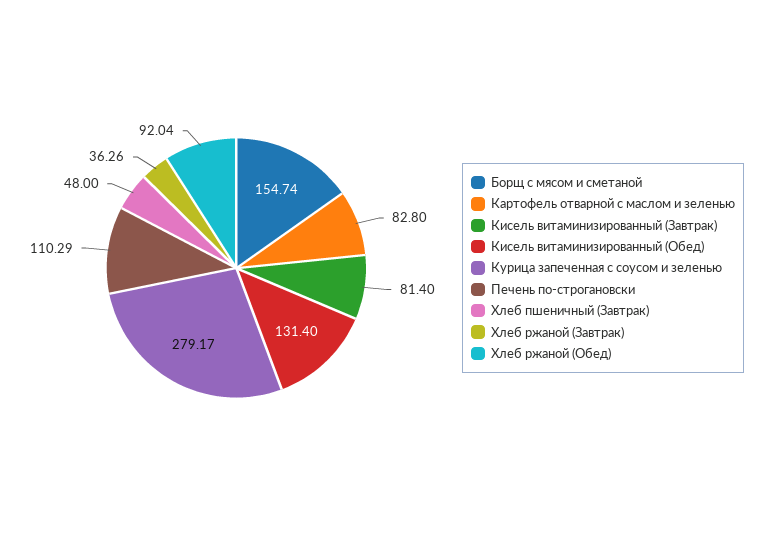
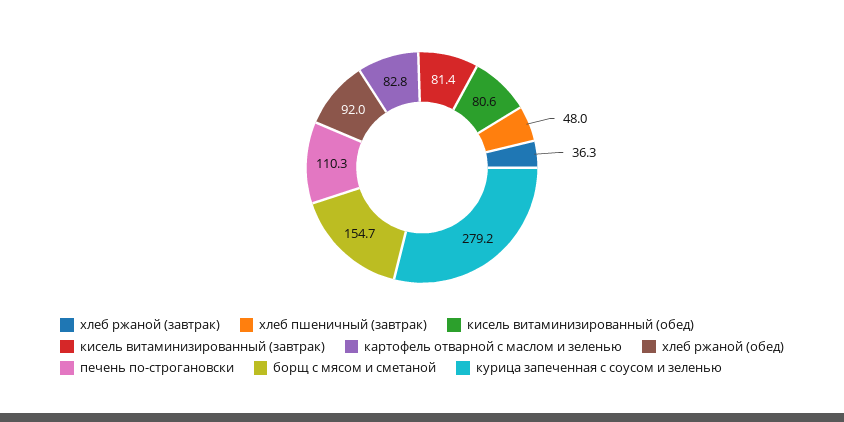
Кисель витаминизированный (Обед): 131.4 -> 80.6

